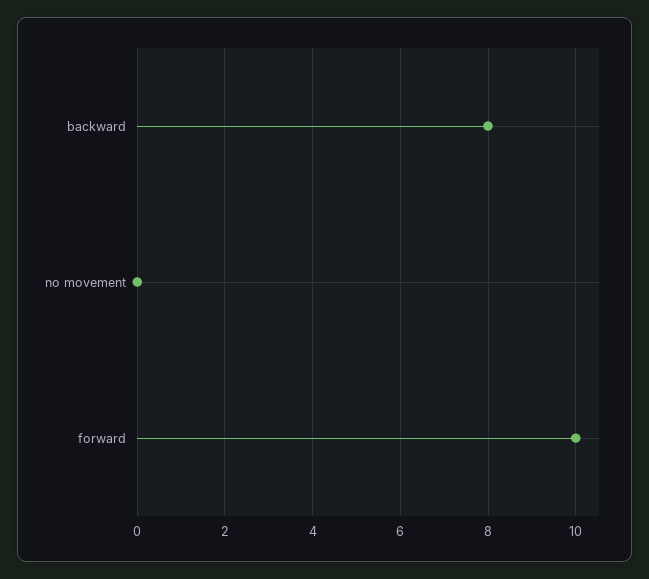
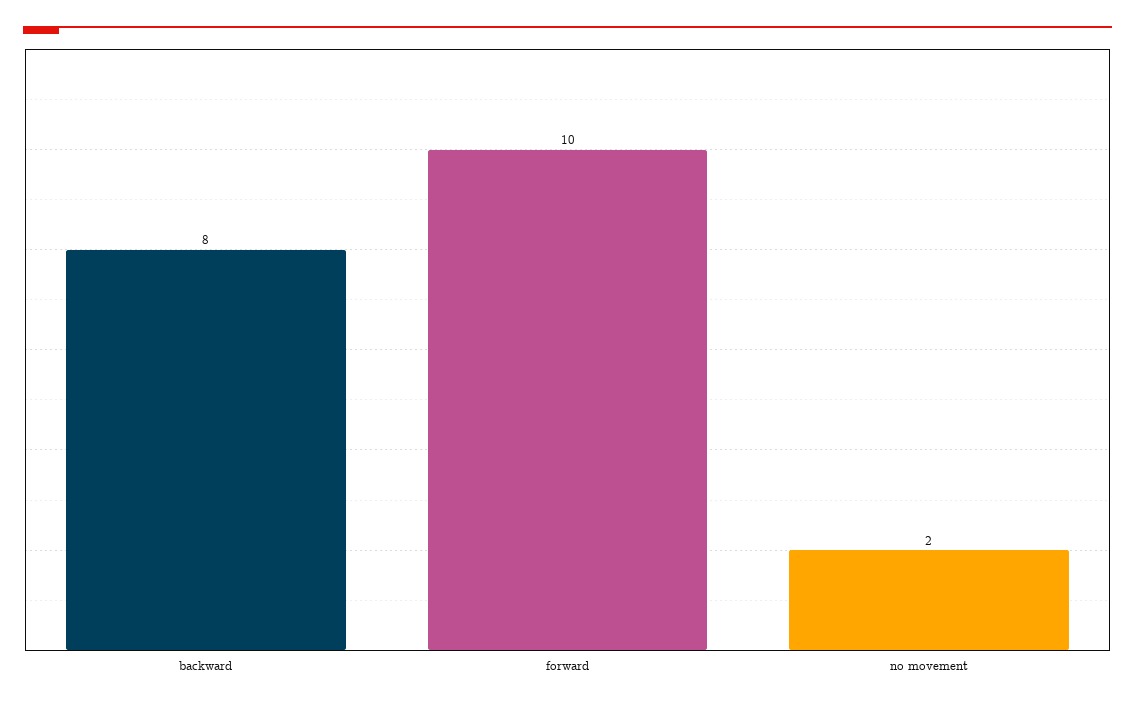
no movement: 0 -> 2

